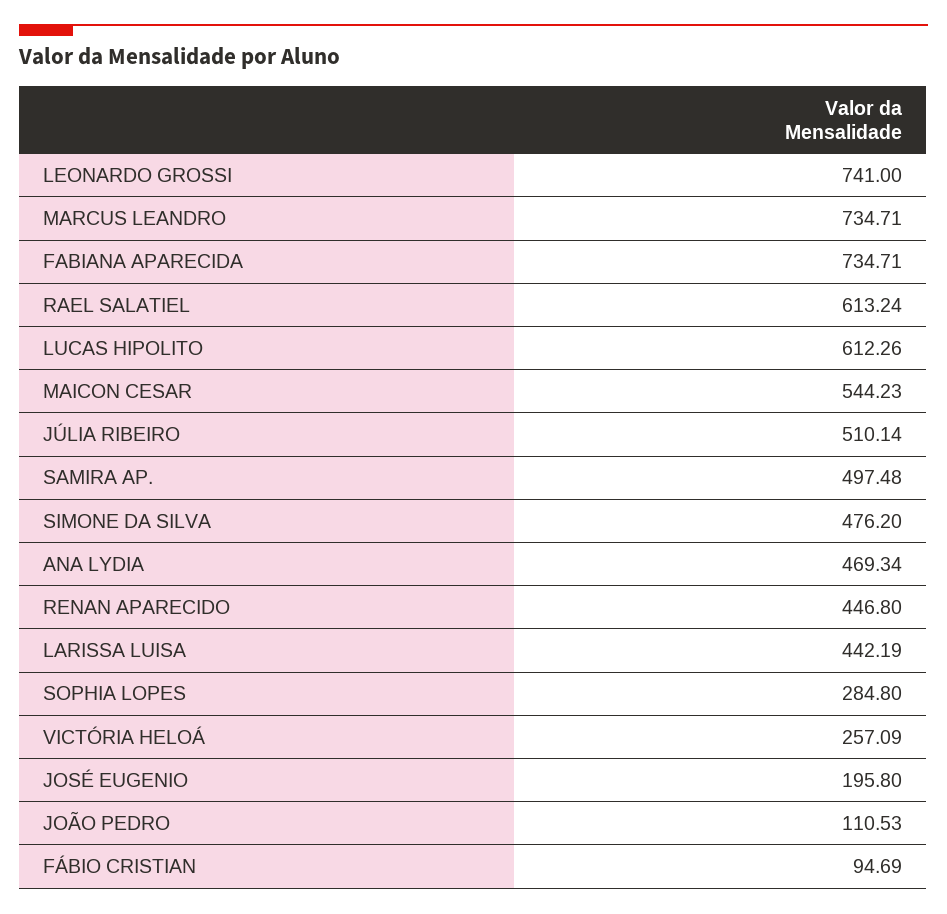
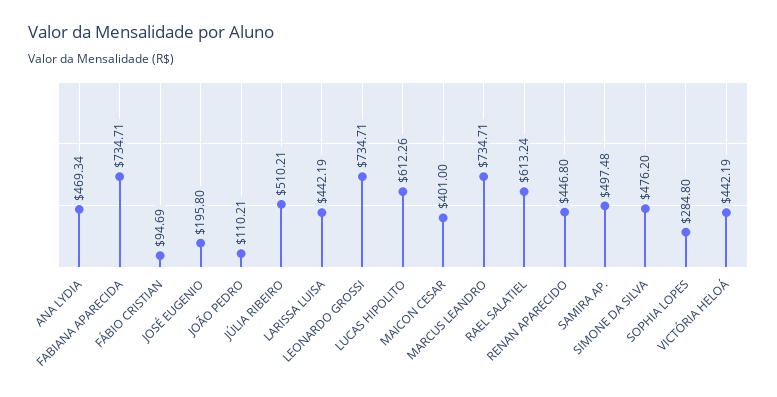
LEONARDO GROSSI: 741 -> 734.71
MAICON CESAR: 544.23 -> 401
JÚLIA RIBEIRO: 510.14 -> 510.21
VICTÓRIA HELOÁ: 257.09 -> 442.19
JOÃO PEDRO: 110.53 -> 110.21

